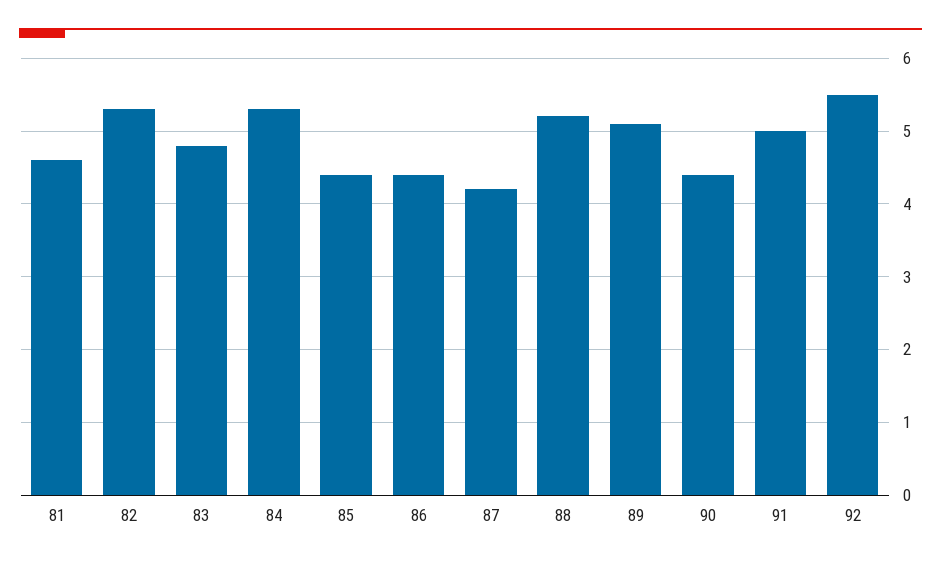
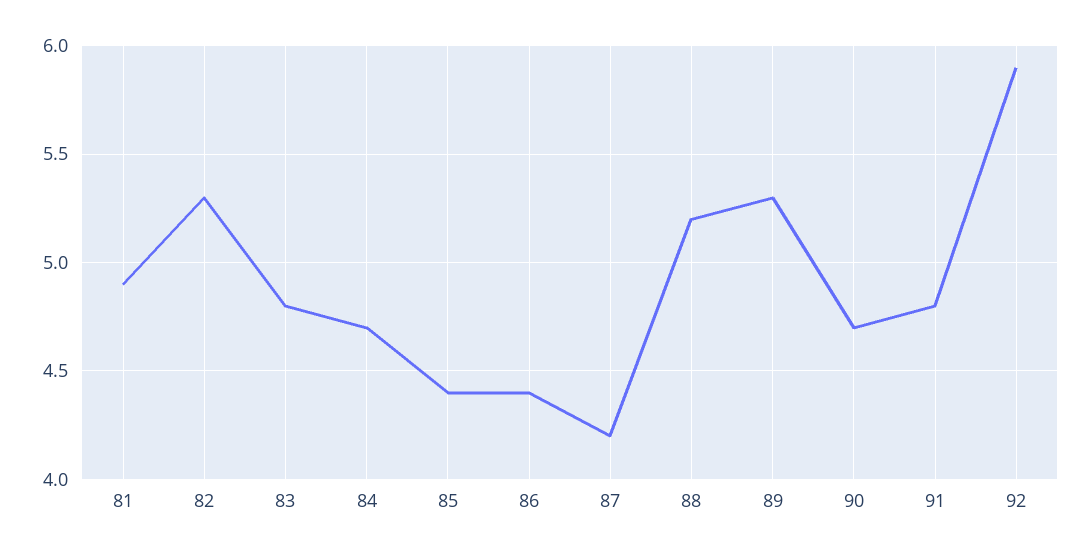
81: 4.6 -> 4.9
84: 5.3 -> 4.7
89: 5.1 -> 5.3
90: 4.4 -> 4.7
91: 5 -> 4.8
92: 5.5 -> 5.9

